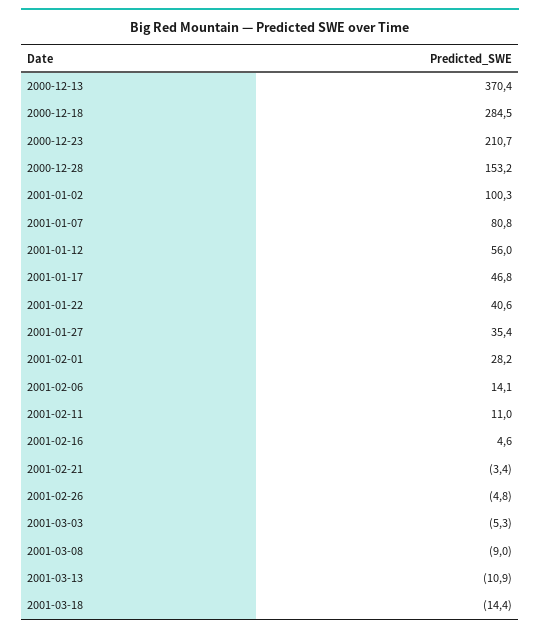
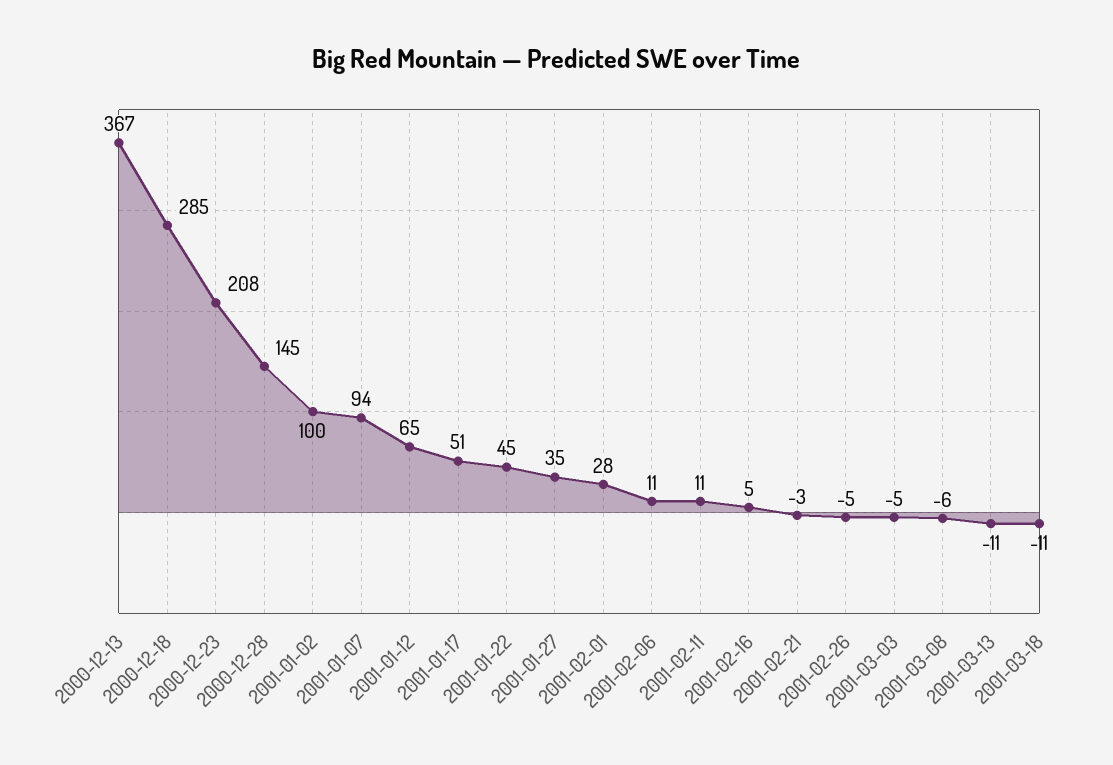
2000-12-13: 370.4 -> 367
2000-12-23: 210.7 -> 208
2000-12-28: 153.2 -> 145
2001-01-07: 80.8 -> 94
2001-01-12: 56 -> 65
2001-01-17: 46.8 -> 51
2001-01-22: 40.6 -> 45
2001-02-06: 14.1 -> 11
2001-03-08: -9 -> -6
2001-03-18: -14.4 -> -11

